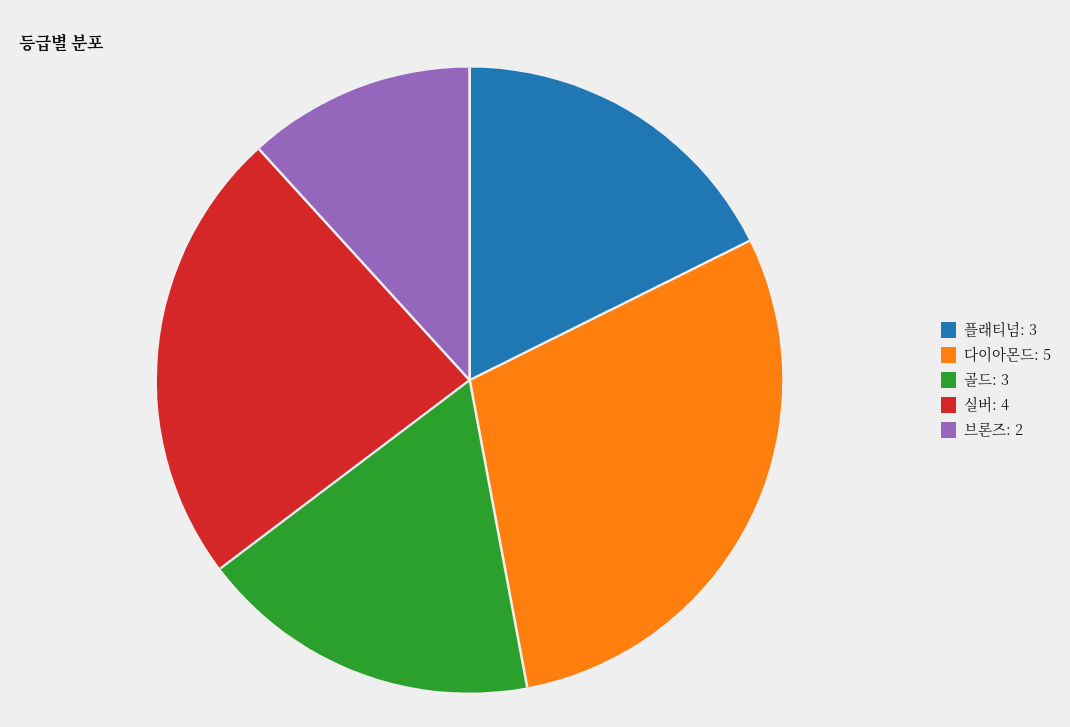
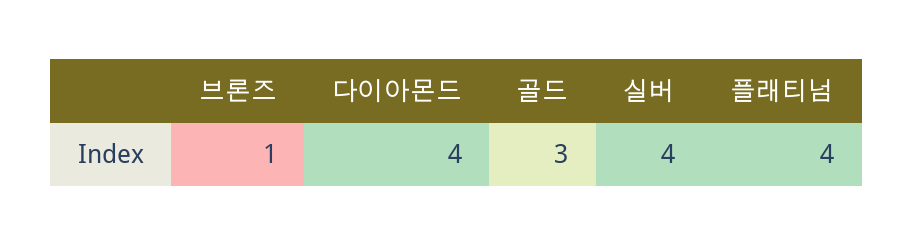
플래티넘: 3 -> 4
다이아몬드: 5 -> 4
브론즈: 2 -> 1

